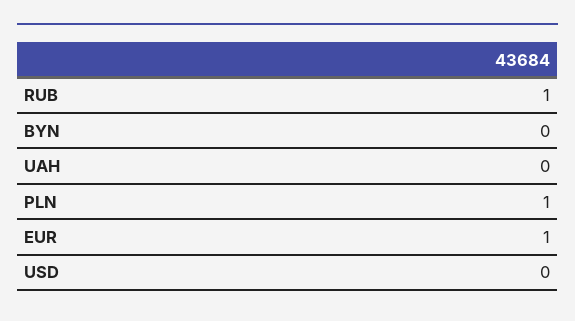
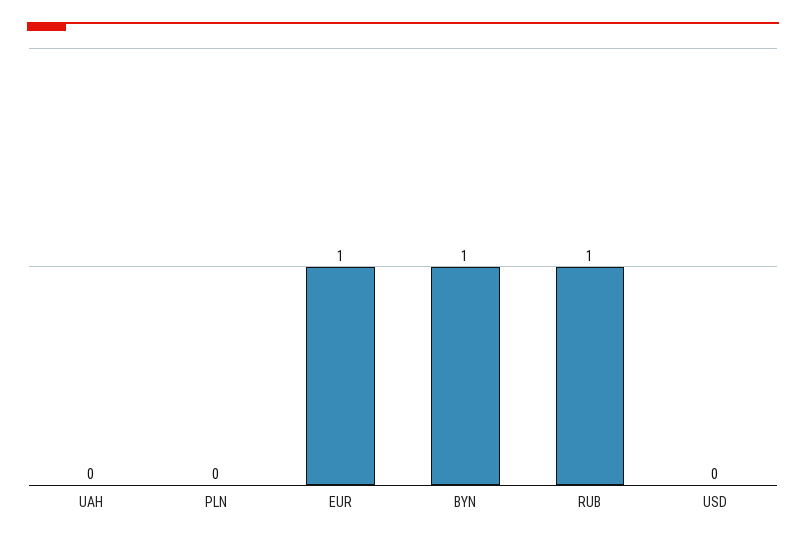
BYN: 0 -> 1
PLN: 1 -> 0

